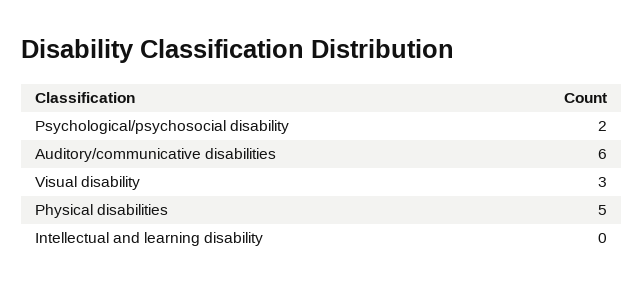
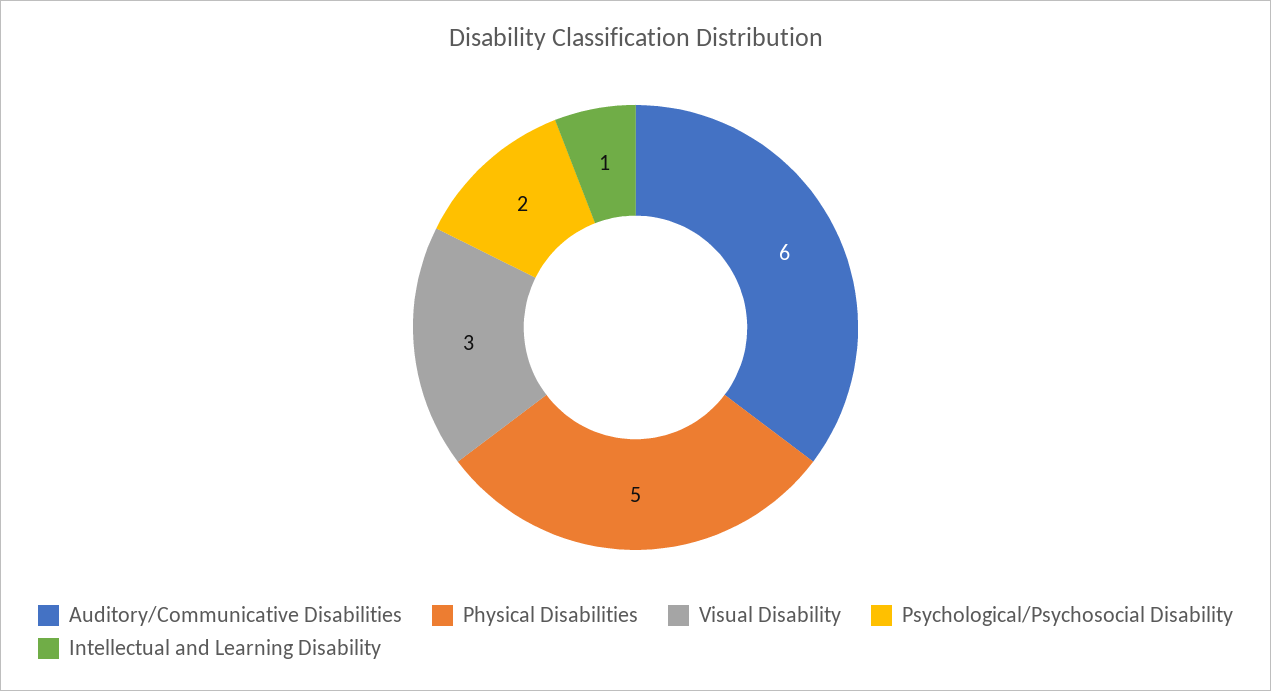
Intellectual and learning disability: 0 -> 1

